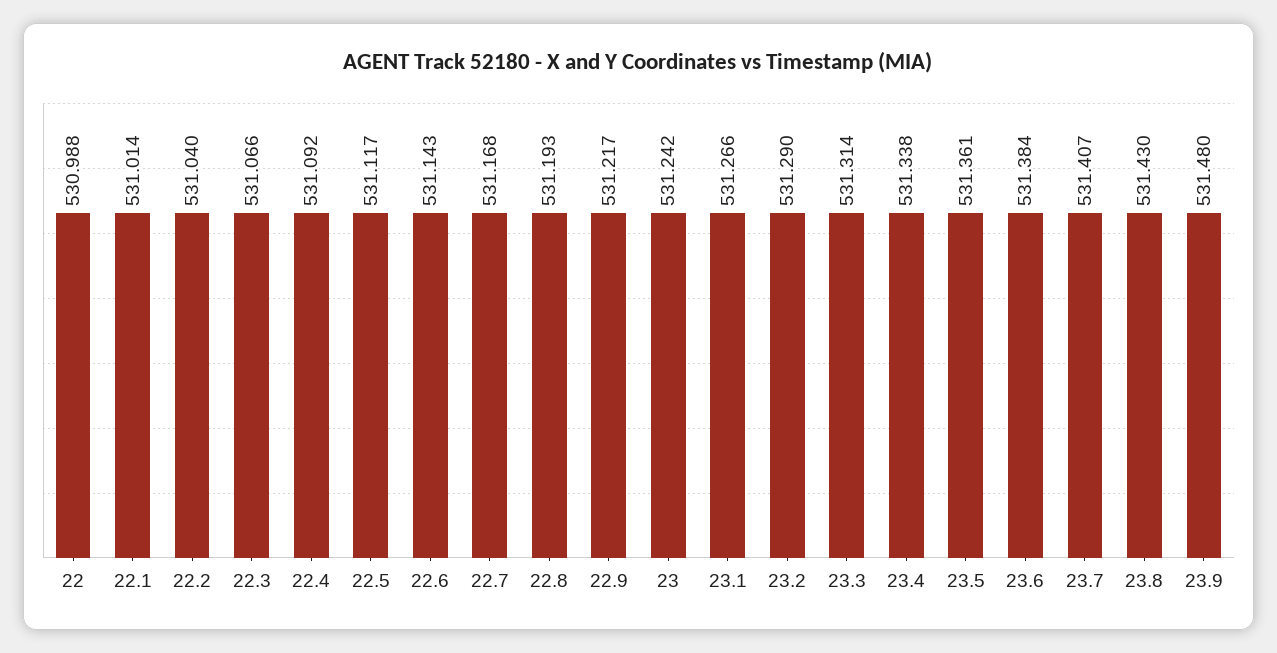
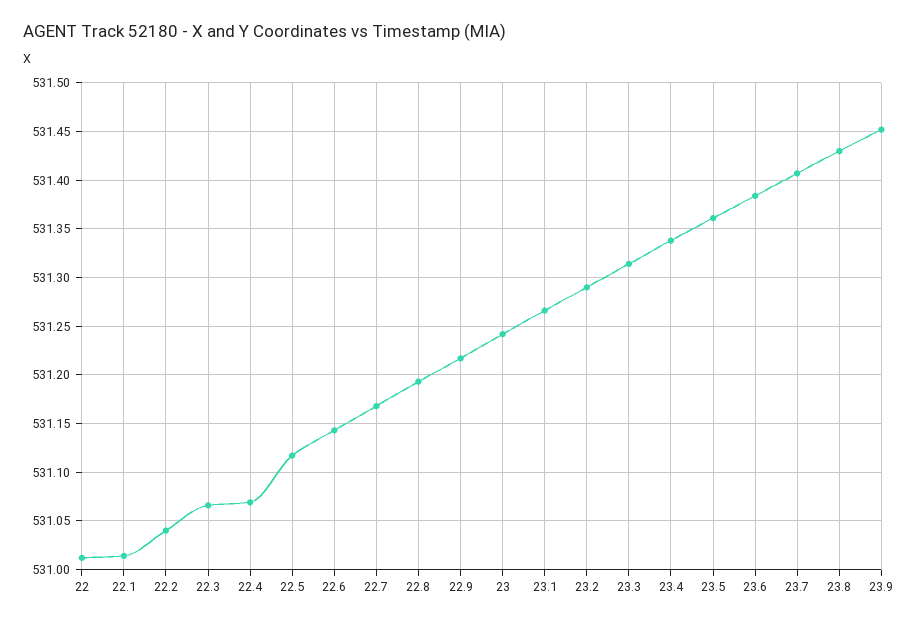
22: 530.988 -> 531.01
22.4: 531.092 -> 531.07
23.9: 531.48 -> 531.45

